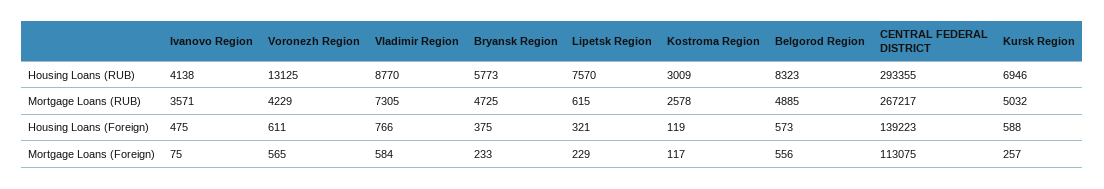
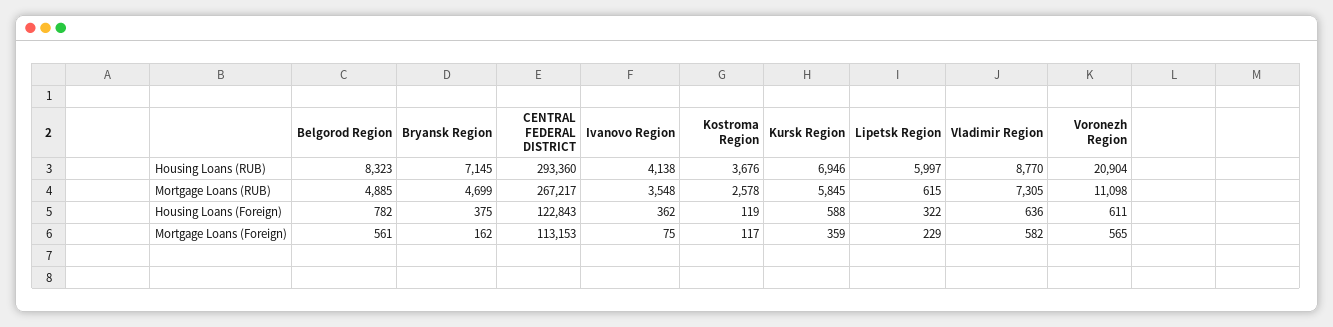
Voronezh Region, Housing Loans (RUB): 13125 -> 20904
Bryansk Region, Housing Loans (RUB): 5773 -> 7145
Lipetsk Region, Housing Loans (RUB): 7570 -> 5997
Kostroma Region, Housing Loans (RUB): 3009 -> 3676
CENTRAL FEDERAL DISTRICT, Housing Loans (RUB): 293355 -> 293360
Ivanovo Region, Mortgage Loans (RUB): 3571 -> 3548
Voronezh Region, Mortgage Loans (RUB): 4229 -> 11098
Bryansk Region, Mortgage Loans (RUB): 4725 -> 4699
Kursk Region, Mortgage Loans (RUB): 5032 -> 5845
Ivanovo Region, Housing Loans (Foreign): 475 -> 362
Vladimir Region, Housing Loans (Foreign): 766 -> 636
Lipetsk Region, Housing Loans (Foreign): 321 -> 322
Belgorod Region, Housing Loans (Foreign): 573 -> 782
CENTRAL FEDERAL DISTRICT, Housing Loans (Foreign): 139223 -> 122843
Vladimir Region, Mortgage Loans (Foreign): 584 -> 582
Bryansk Region, Mortgage Loans (Foreign): 233 -> 162
Belgorod Region, Mortgage Loans (Foreign): 556 -> 561
CENTRAL FEDERAL DISTRICT, Mortgage Loans (Foreign): 113075 -> 113153
Kursk Region, Mortgage Loans (Foreign): 257 -> 359

